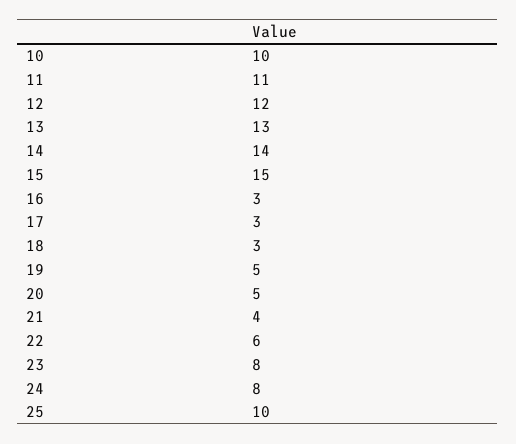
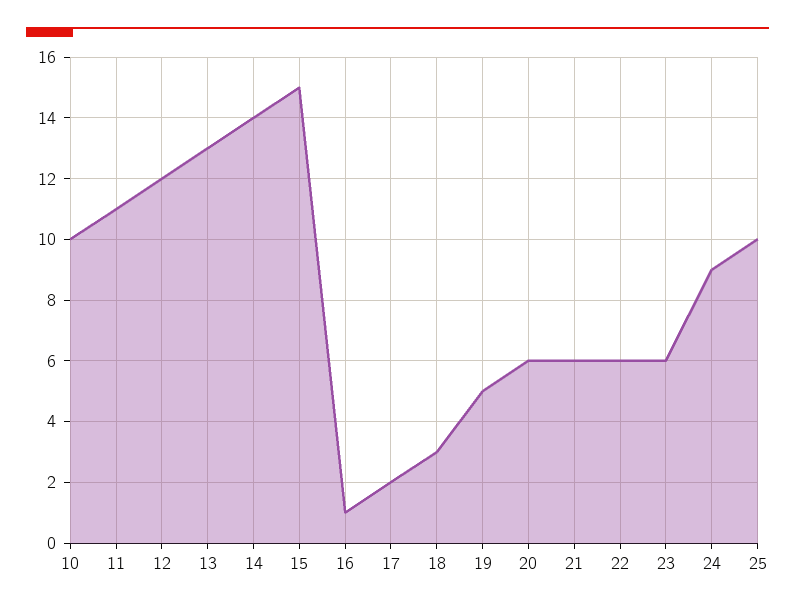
16: 3 -> 1
17: 3 -> 2
20: 5 -> 6
21: 4 -> 6
23: 8 -> 6
24: 8 -> 9

